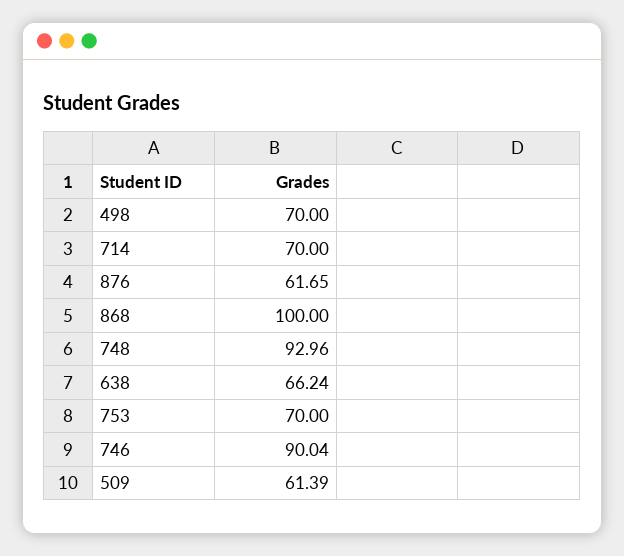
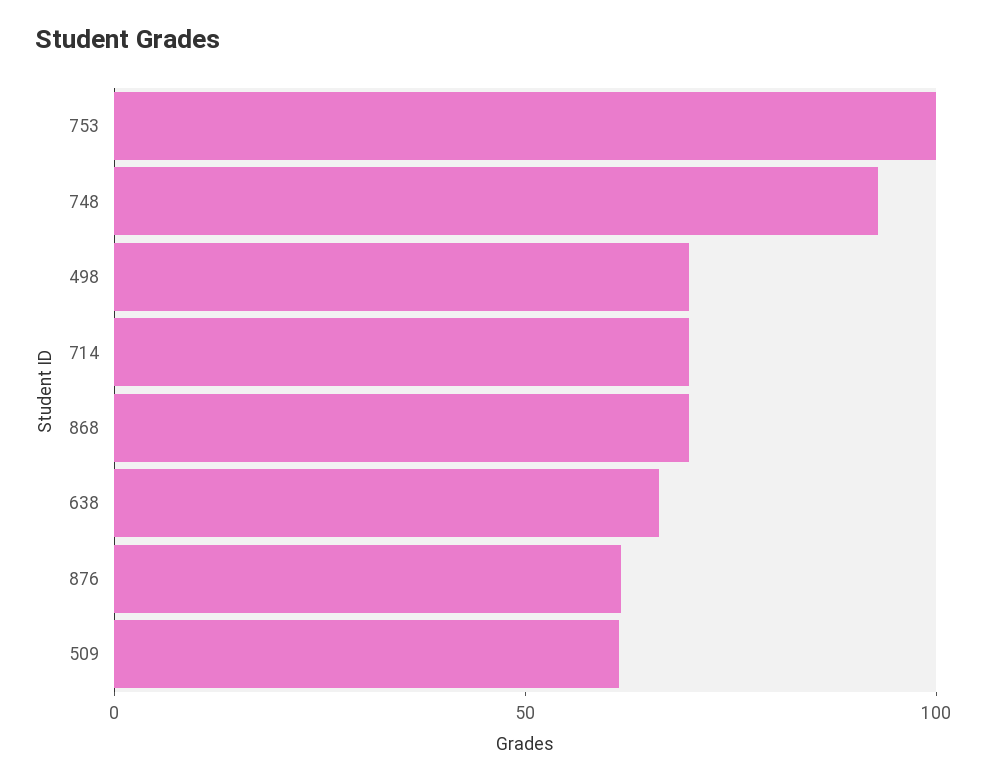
868: 100 -> 70
753: 70 -> 100
746: 90.04 -> none

